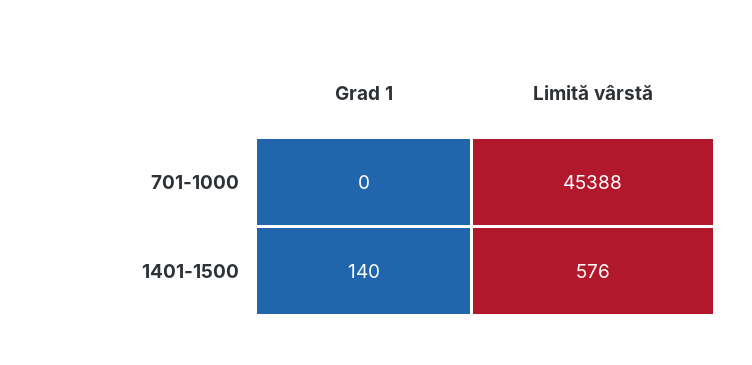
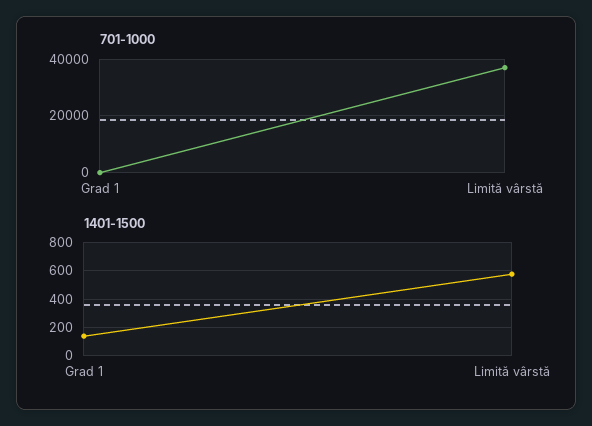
701-1000, Limită vârstă: 45388 -> 37500

